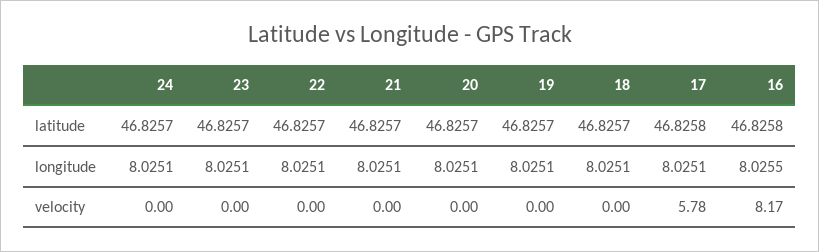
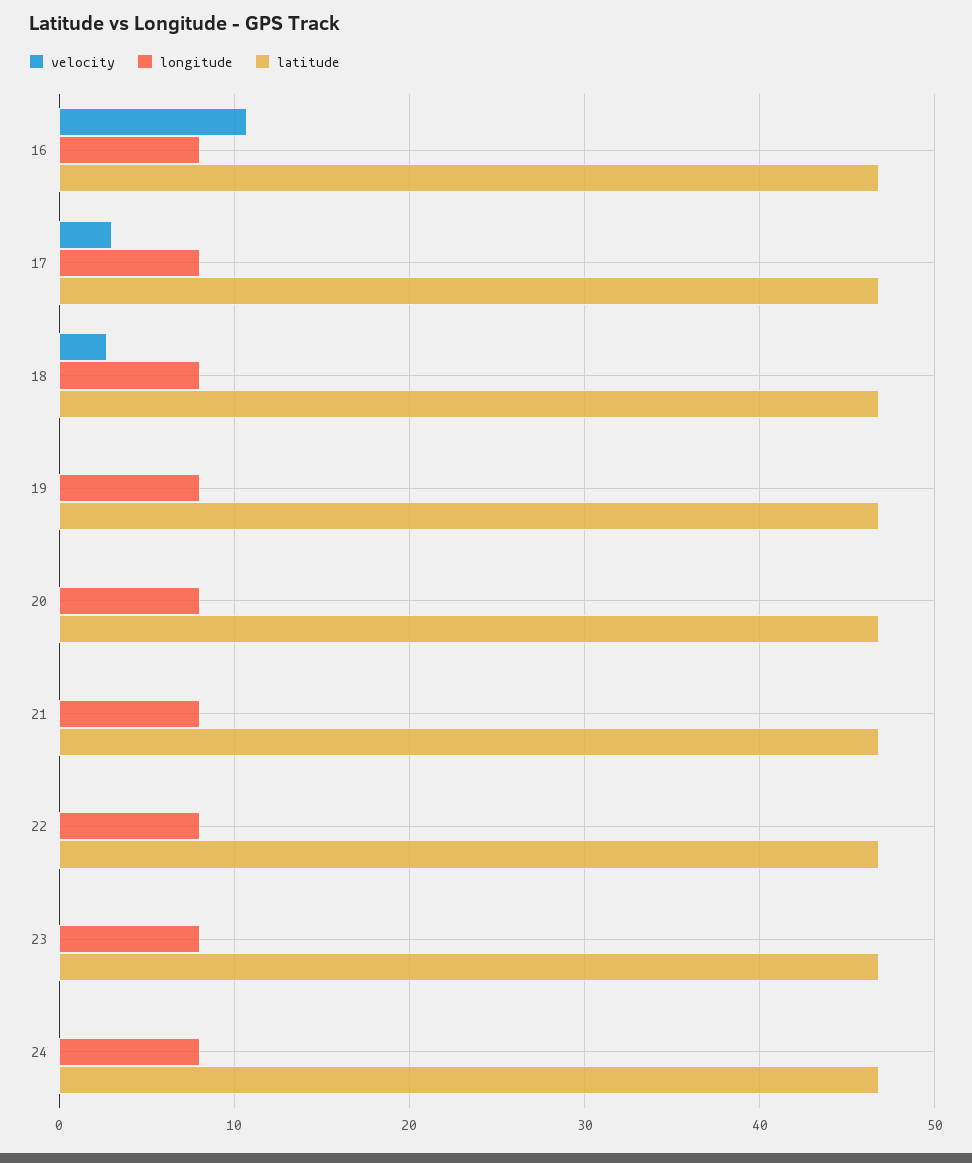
velocity, 18: 0 -> 3
velocity, 17: 5.78 -> 3
velocity, 16: 8.17 -> 11

